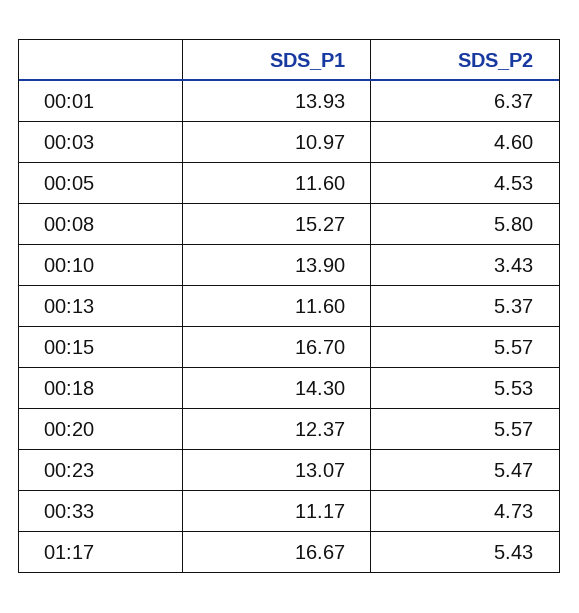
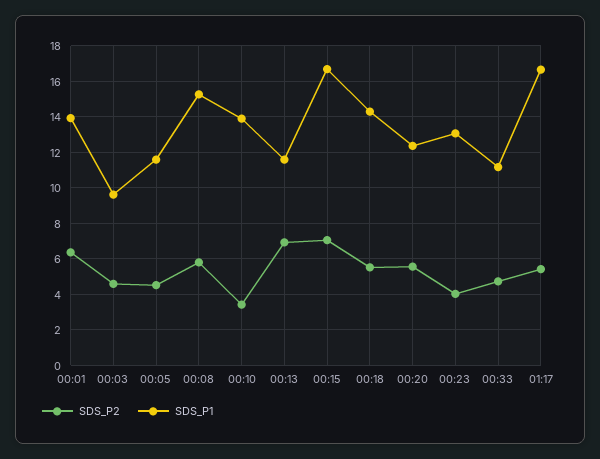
SDS_P1, 00:03: 10.97 -> 9.5
SDS_P2, 00:13: 5.37 -> 7
SDS_P2, 00:15: 5.57 -> 7
SDS_P2, 00:23: 5.47 -> 4

